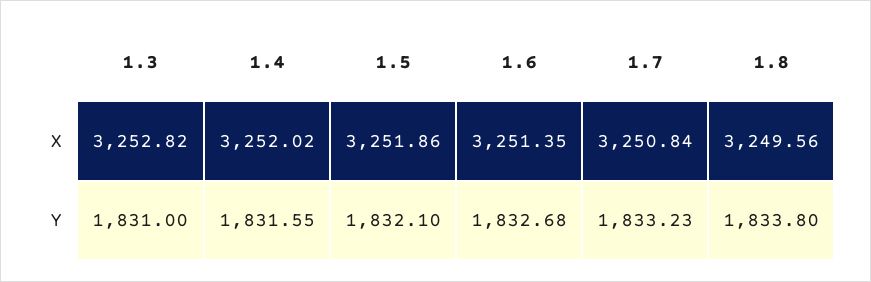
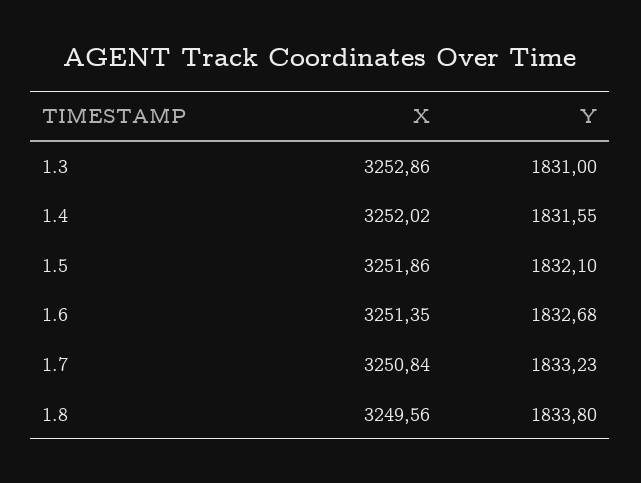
1.3, X: 3252.82 -> 3252.86

